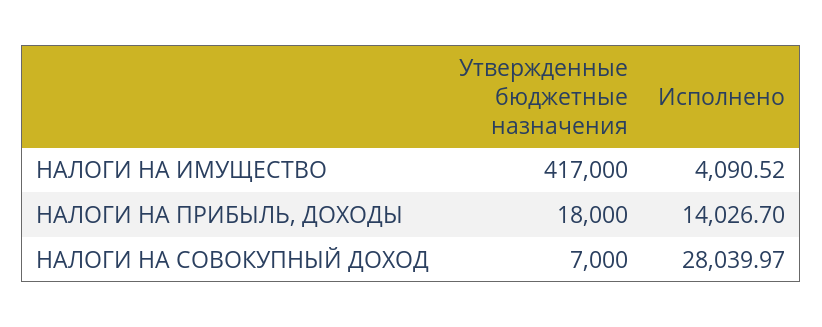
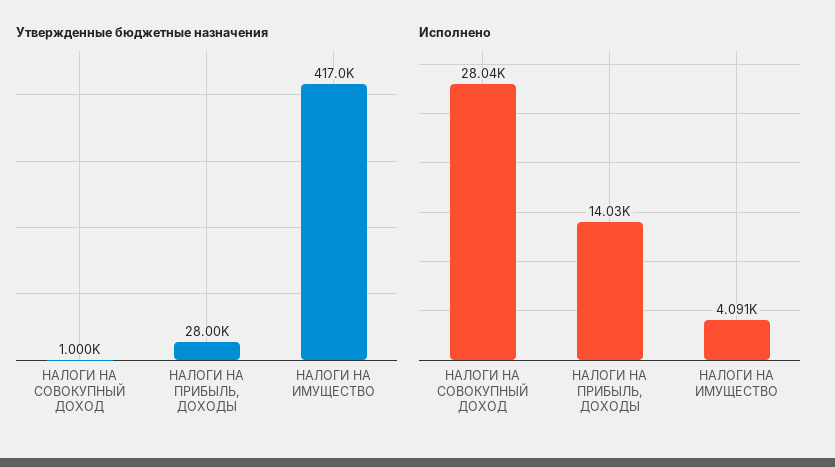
Утвержденные бюджетные назначения, НАЛОГИ НА ПРИБЫЛЬ, ДОХОДЫ: 18000 -> 28000
Утвержденные бюджетные назначения, НАЛОГИ НА СОВОКУПНЫЙ ДОХОД: 7000 -> 1000

